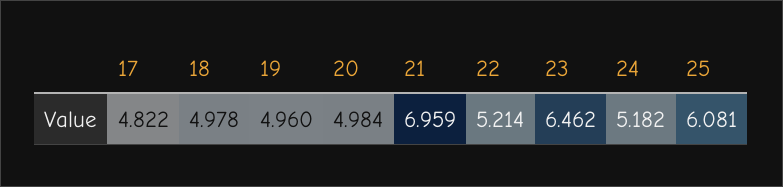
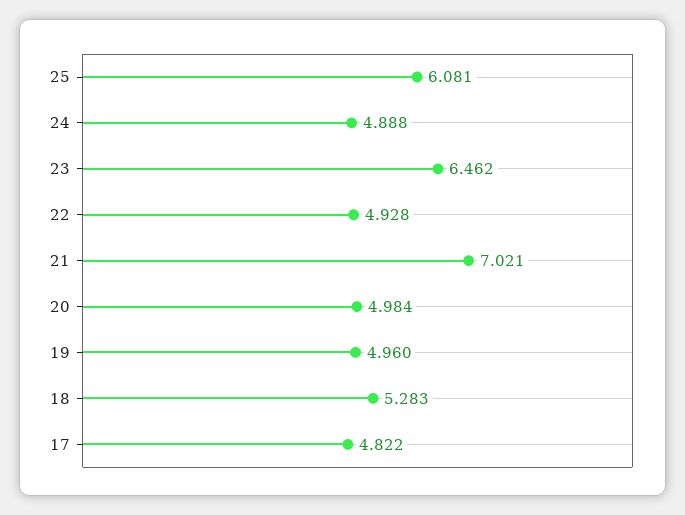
18: 4.978 -> 5.283
21: 6.959 -> 7.021
22: 5.214 -> 4.928
24: 5.182 -> 4.888

